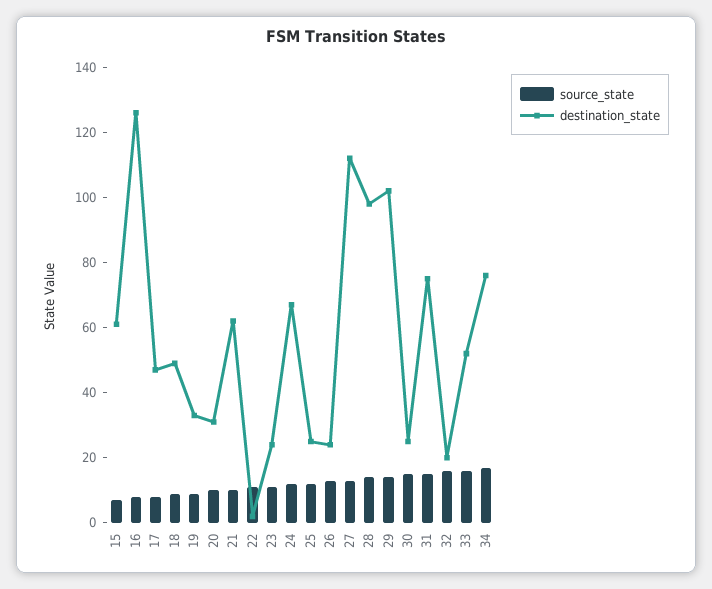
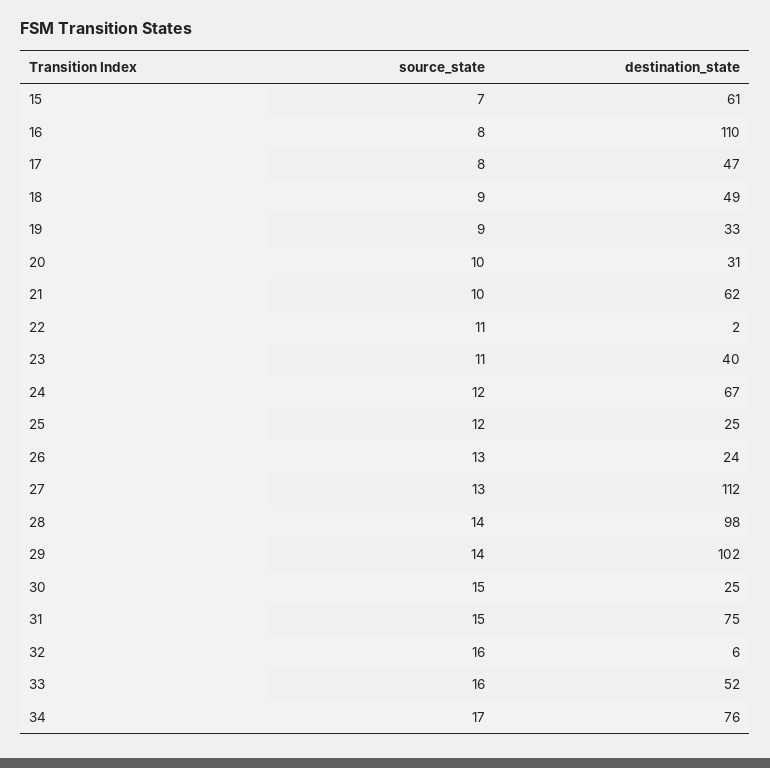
destination_state, 16: 125 -> 110
destination_state, 23: 25 -> 40
destination_state, 32: 20 -> 6

